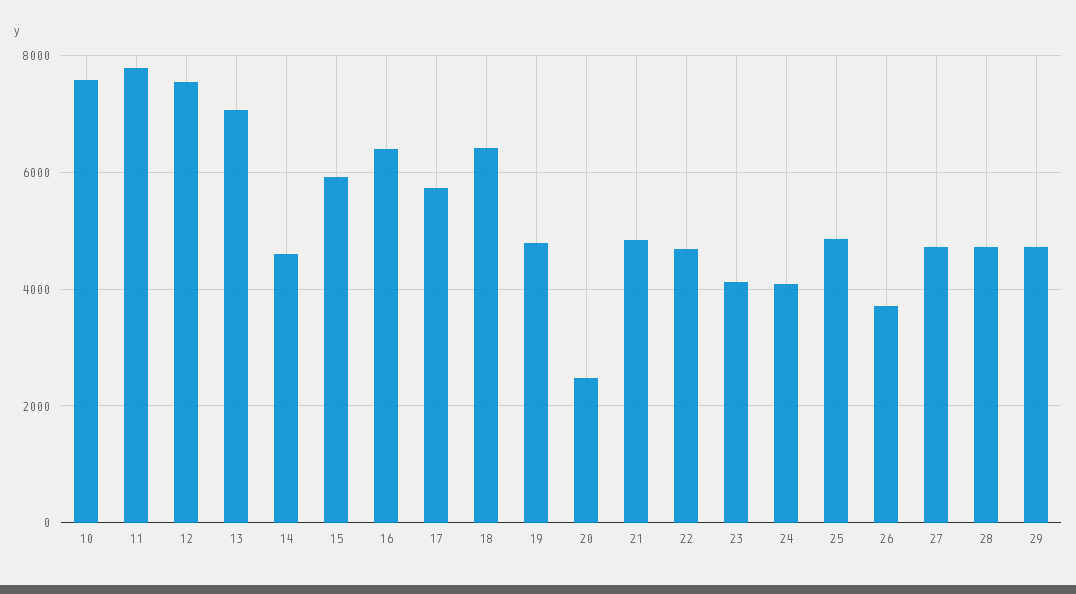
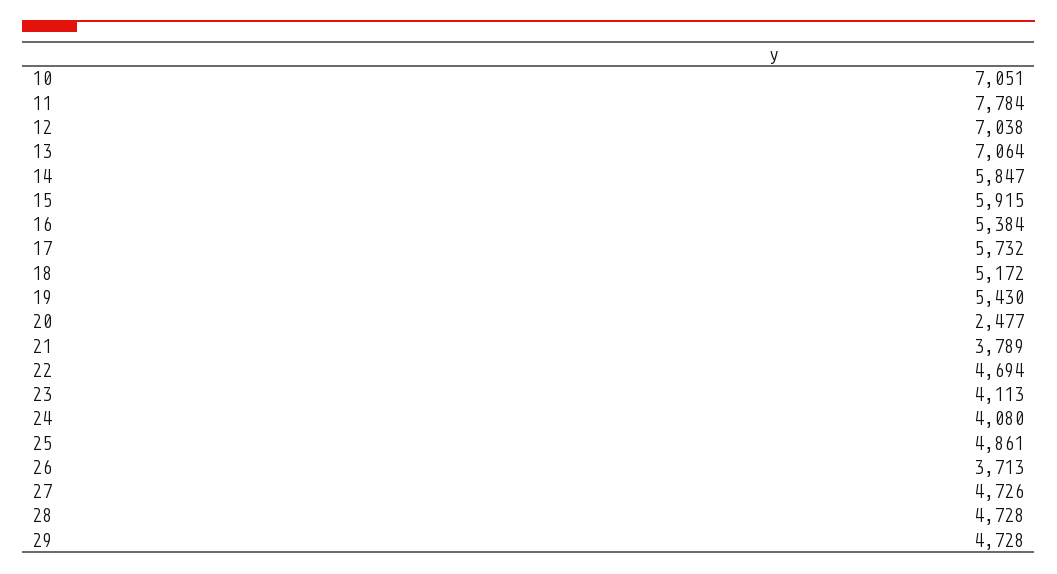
10: 7600 -> 7051
12: 7600 -> 7038
14: 4600 -> 5847
16: 6400 -> 5384
18: 6400 -> 5172
19: 4800 -> 5430
21: 4800 -> 3789

